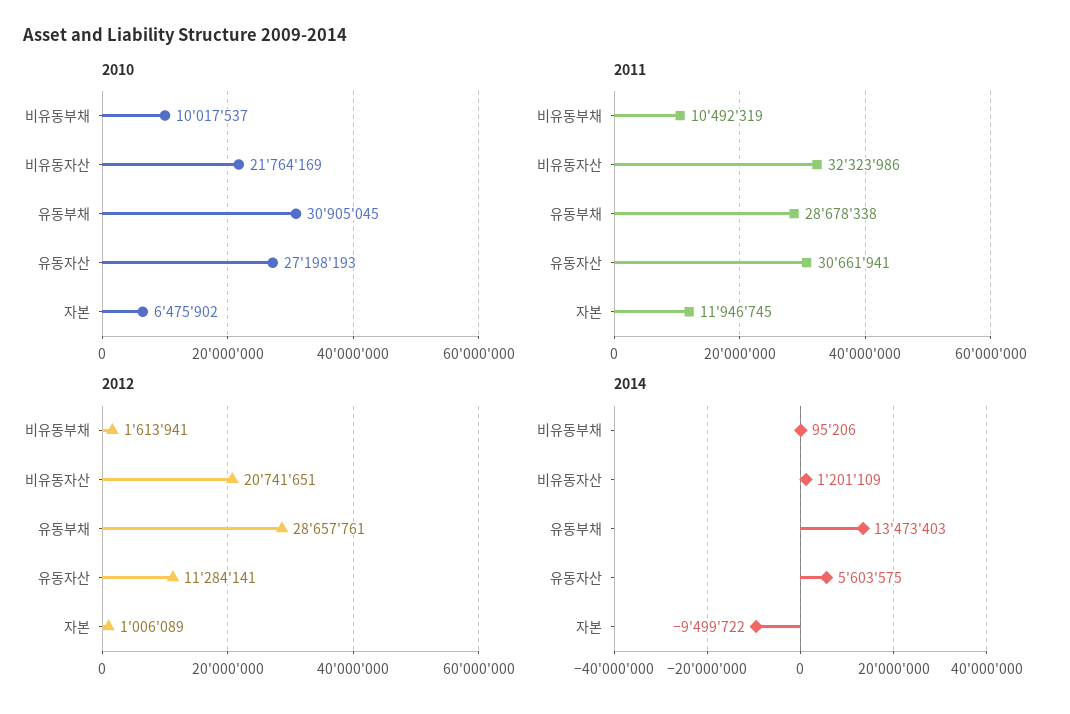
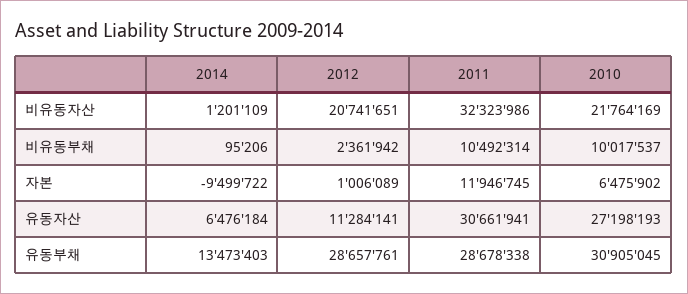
2011, 비유동부채: 10492319 -> 10492314
2012, 비유동부채: 1613941 -> 2361942
2014, 유동자산: 5603575 -> 6476184

